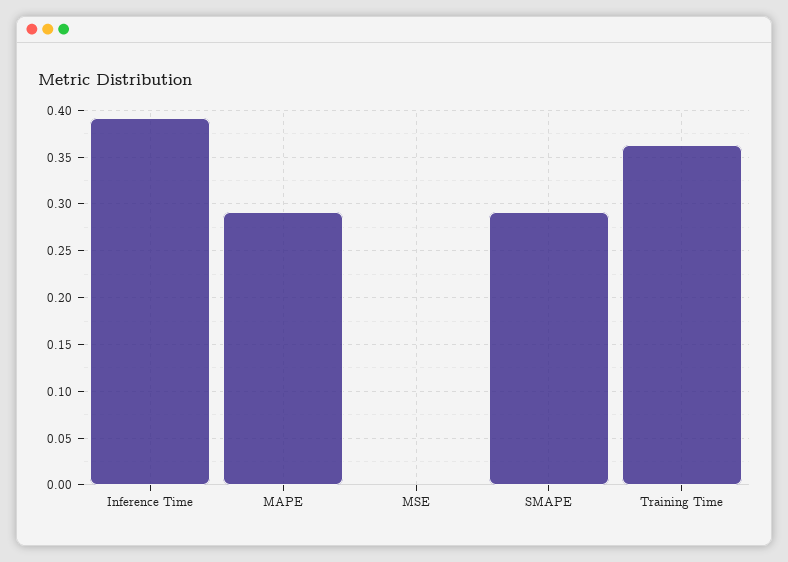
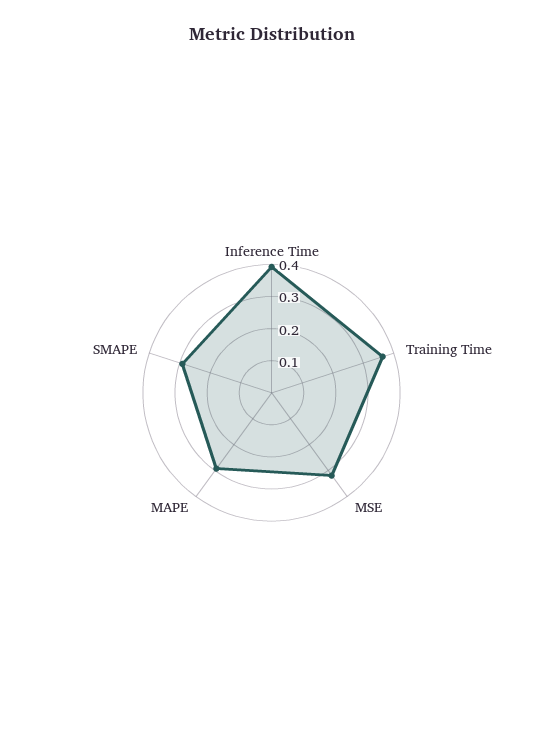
MSE: 0 -> 0.325

